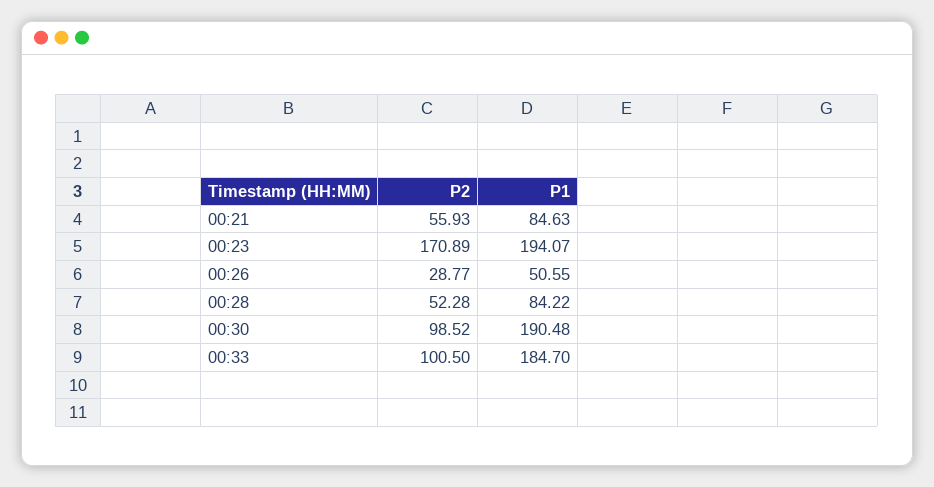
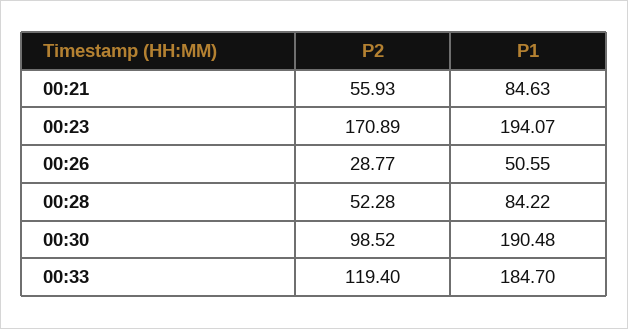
P2, 00:33: 100.5 -> 119.4

